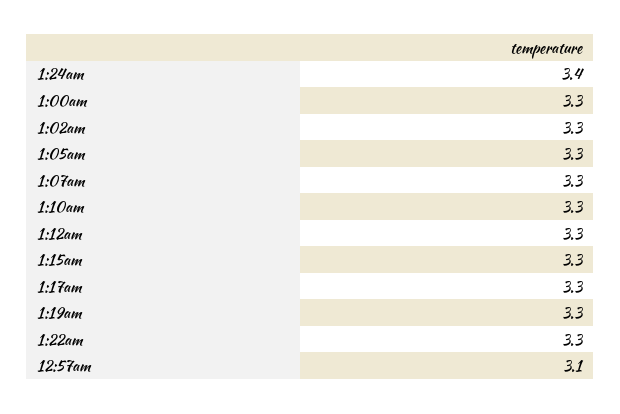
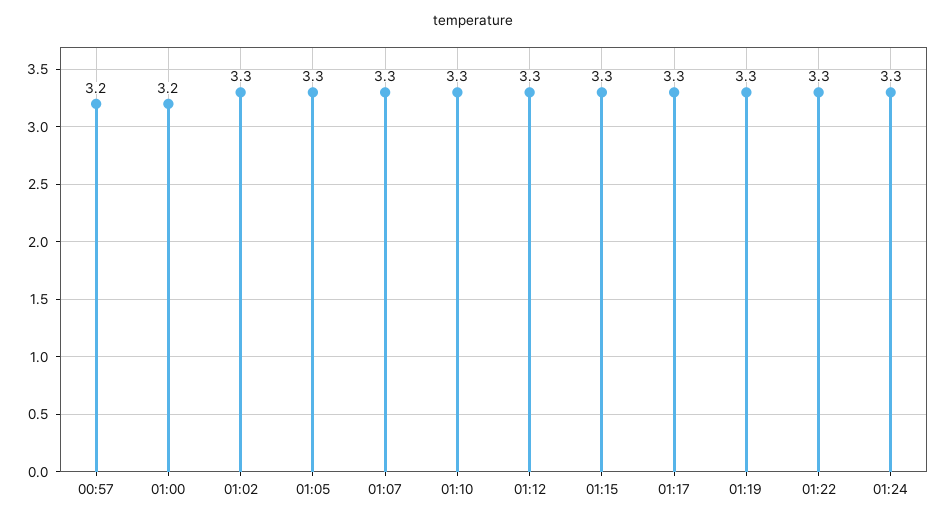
1:24am: 3.4 -> 3.3
1:00am: 3.3 -> 3.2
12:57am: 3.1 -> 3.2

